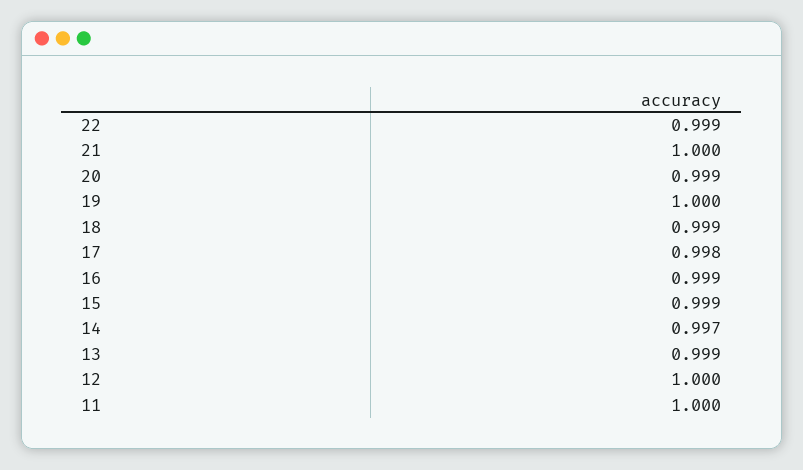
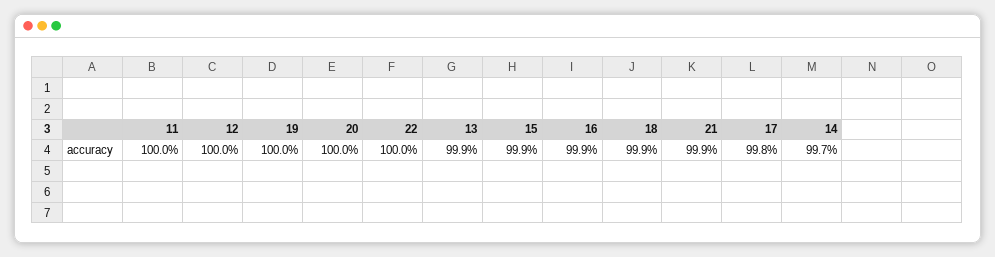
22: 0.999 -> 1
21: 1 -> 0.999
20: 0.999 -> 1

